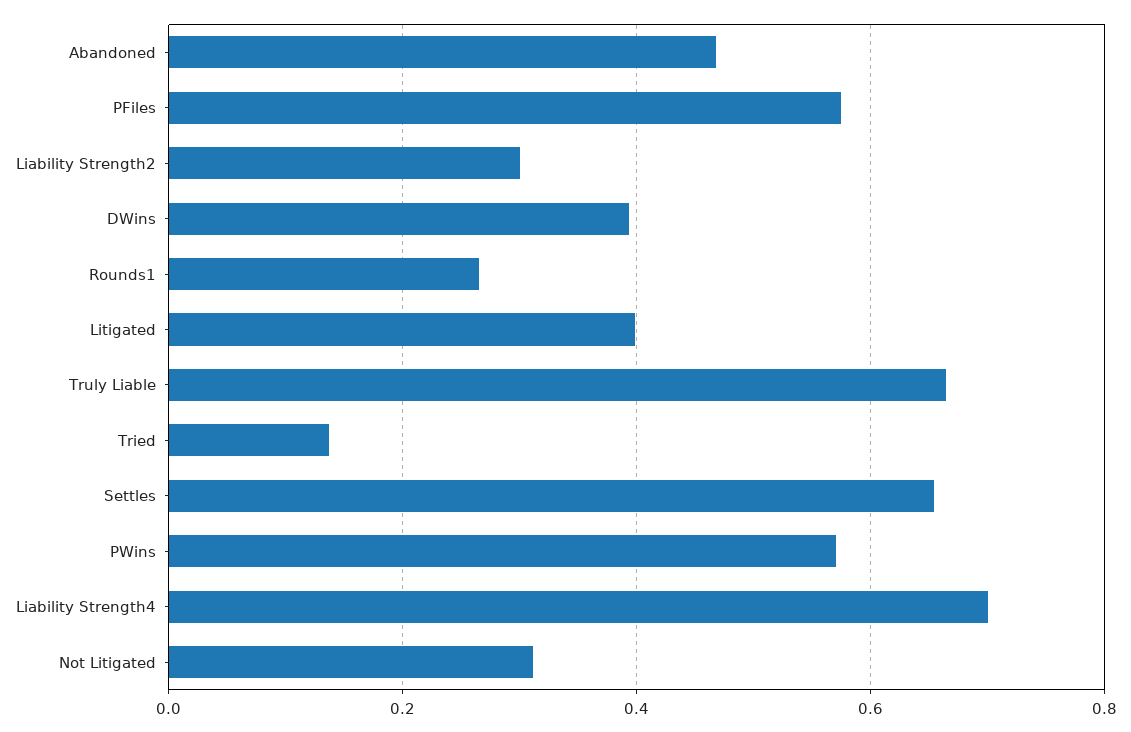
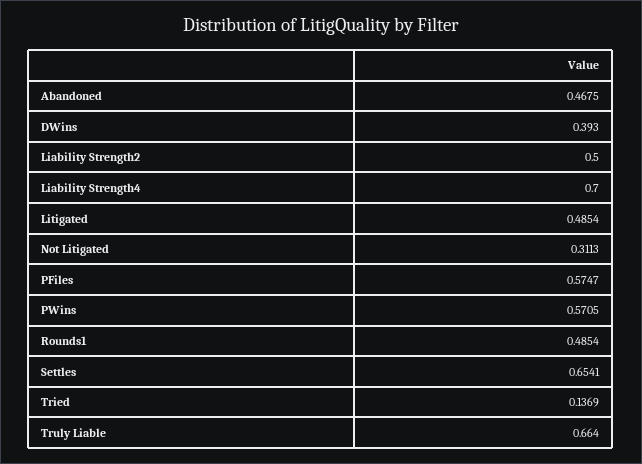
Liability Strength2: 0.3 -> 0.5
Rounds1: 0.26 -> 0.4854
Litigated: 0.4 -> 0.4854

